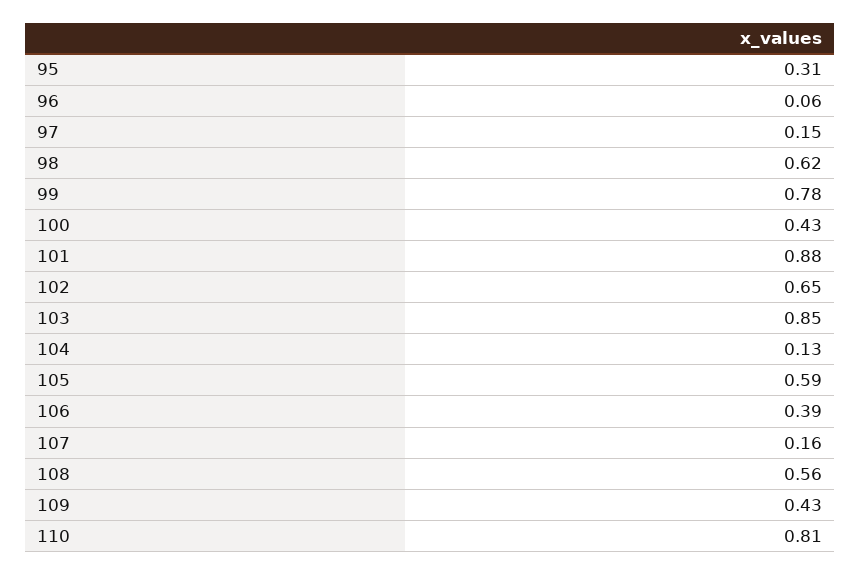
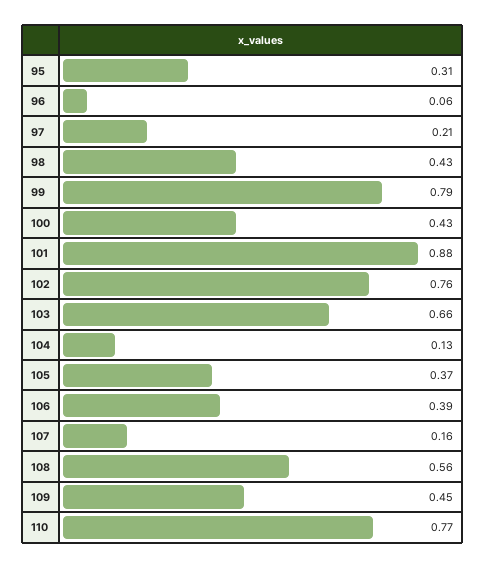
97: 0.15 -> 0.21
98: 0.62 -> 0.43
99: 0.78 -> 0.79
102: 0.65 -> 0.76
103: 0.85 -> 0.66
105: 0.59 -> 0.37
109: 0.43 -> 0.45
110: 0.81 -> 0.77

